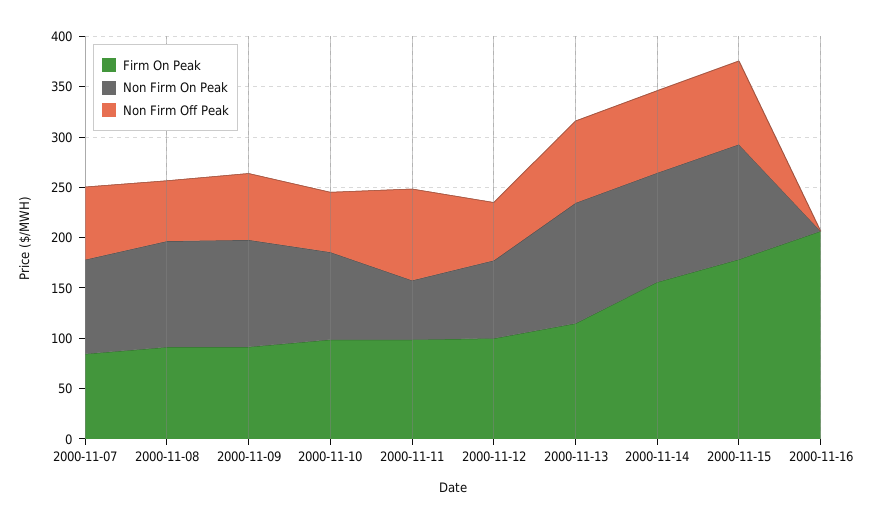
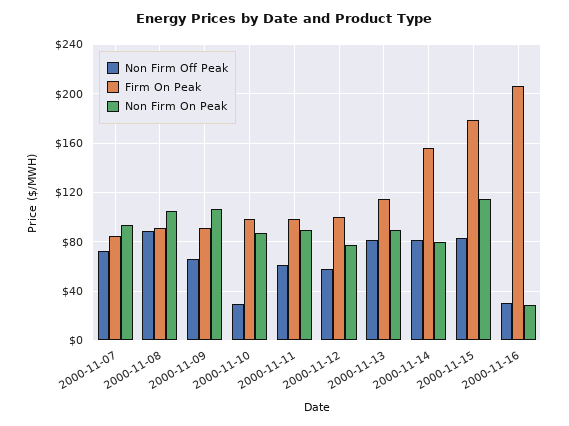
Non Firm Off Peak, 2000-11-08: 60 -> 90
Non Firm Off Peak, 2000-11-10: 60 -> 30
Non Firm On Peak, 2000-11-11: 60 -> 90
Non Firm Off Peak, 2000-11-11: 90 -> 60
Non Firm On Peak, 2000-11-13: 120 -> 90
Non Firm On Peak, 2000-11-14: 110 -> 80
Non Firm On Peak, 2000-11-16: 0 -> 30
Non Firm Off Peak, 2000-11-16: 0 -> 30

